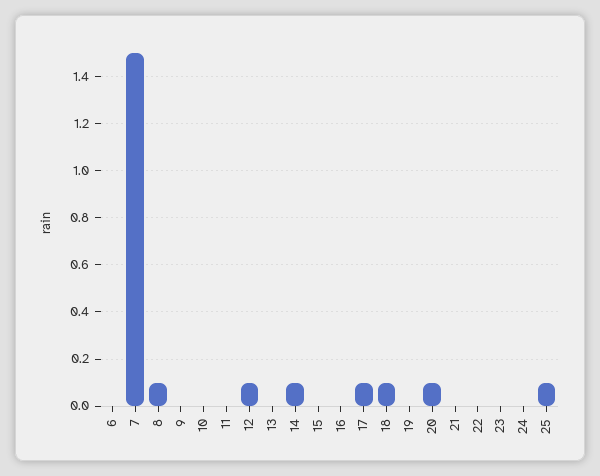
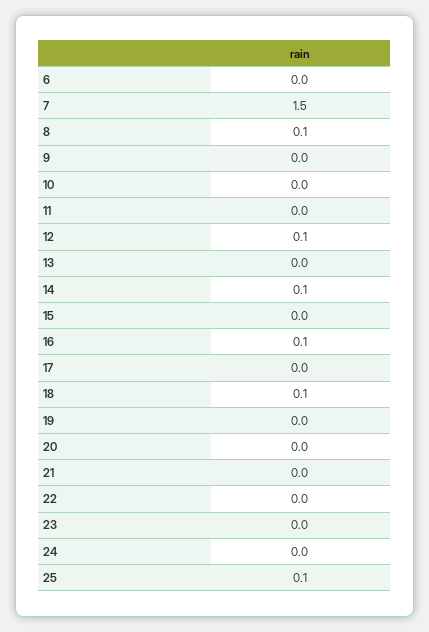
16: 0 -> 0.1
17: 0.1 -> 0
20: 0.1 -> 0

